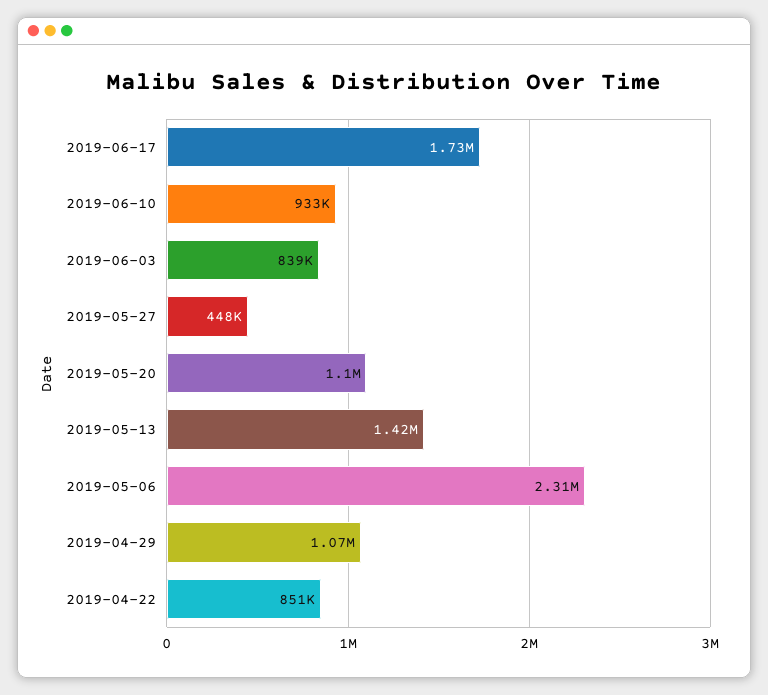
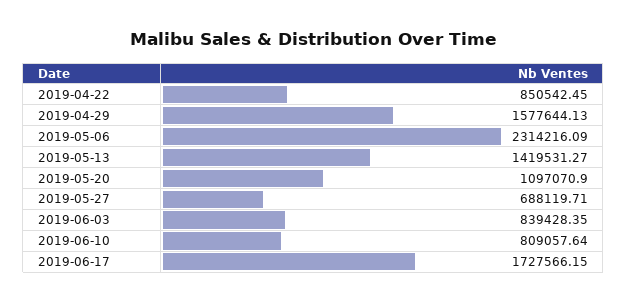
2019-06-10: 933000 -> 809057.64
2019-05-27: 448000 -> 688119.71
2019-04-29: 1070000 -> 1577644.13

